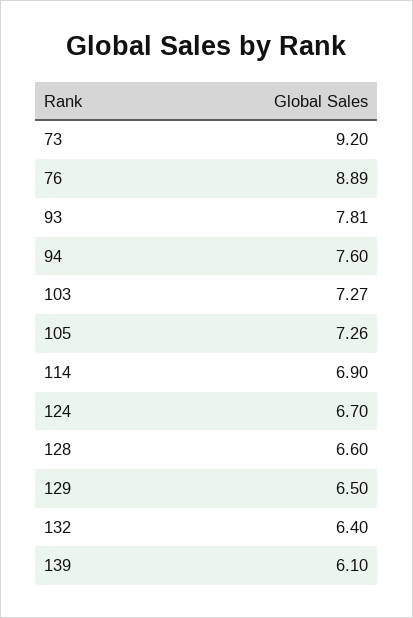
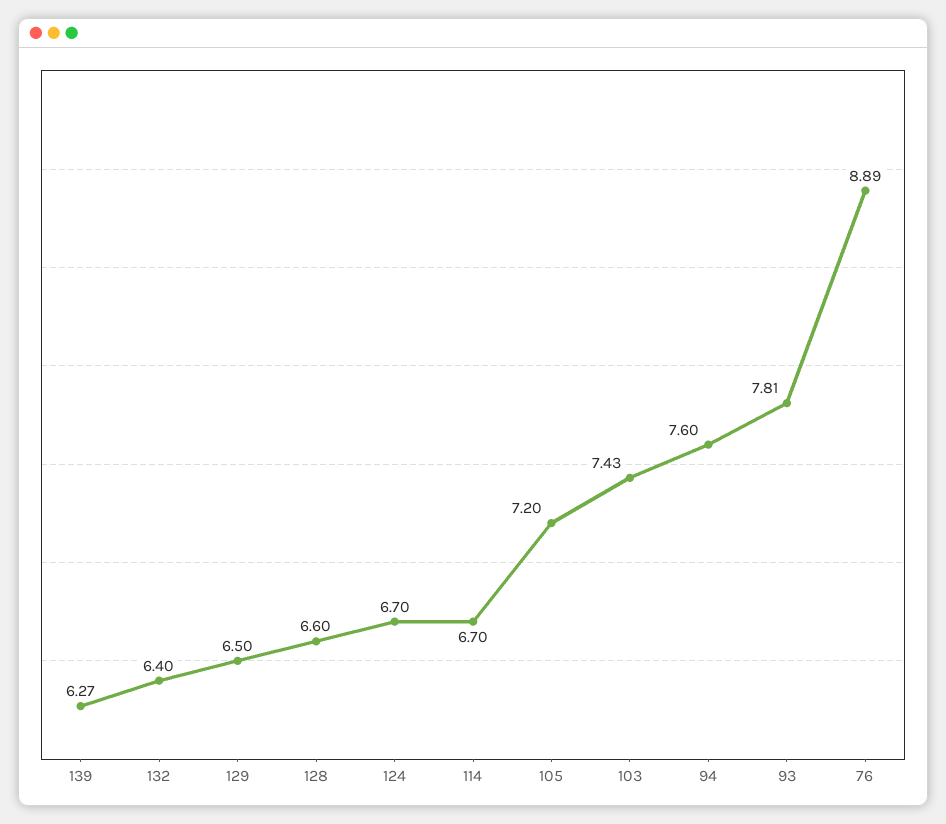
73: 9.2 -> none
103: 7.27 -> 7.43
105: 7.26 -> 7.2
114: 6.9 -> 6.7
139: 6.1 -> 6.27

